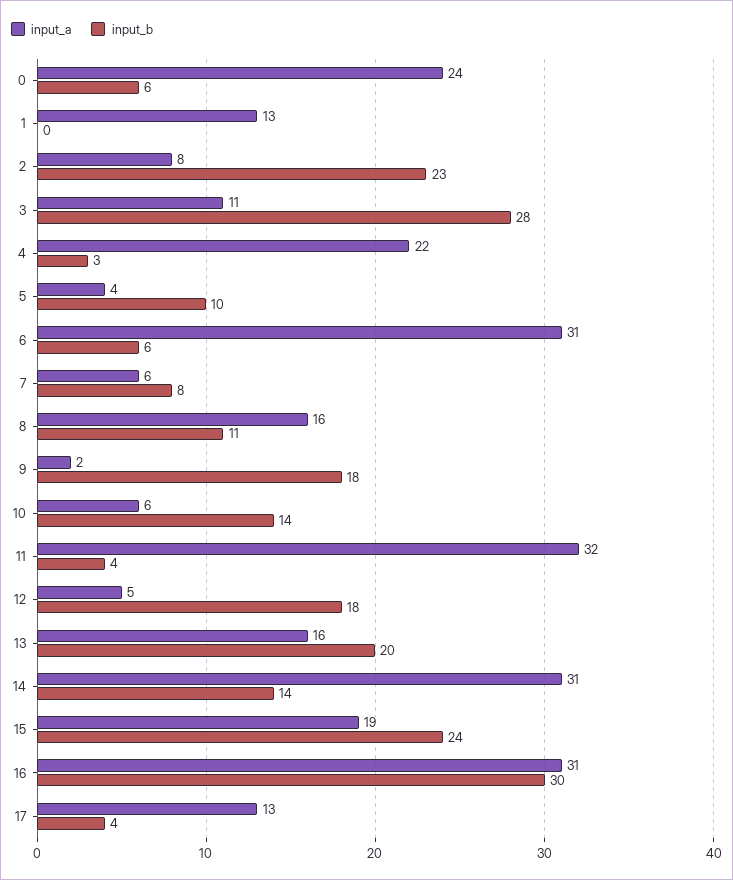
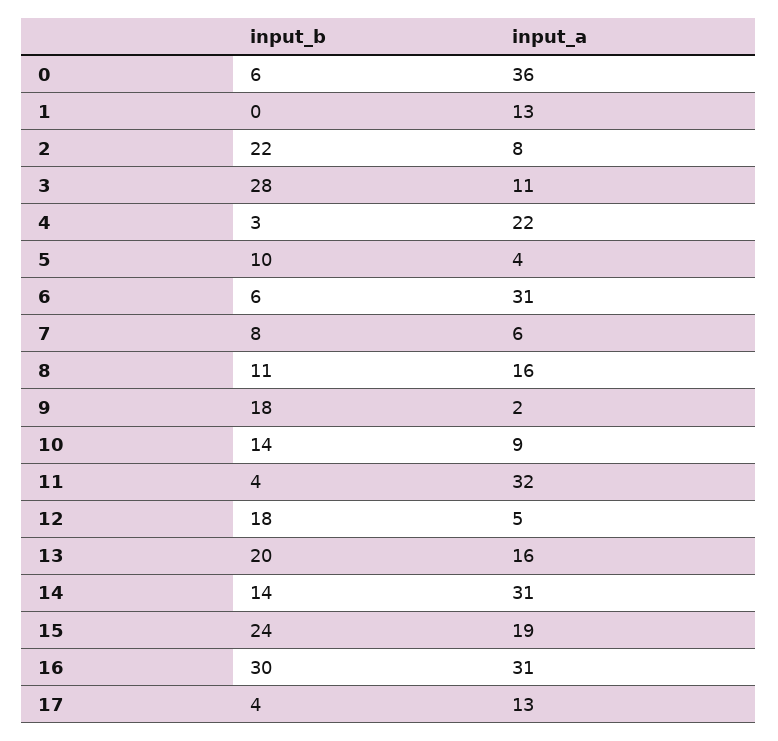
input_a, 0: 24 -> 36
input_b, 2: 23 -> 22
input_a, 10: 6 -> 9

